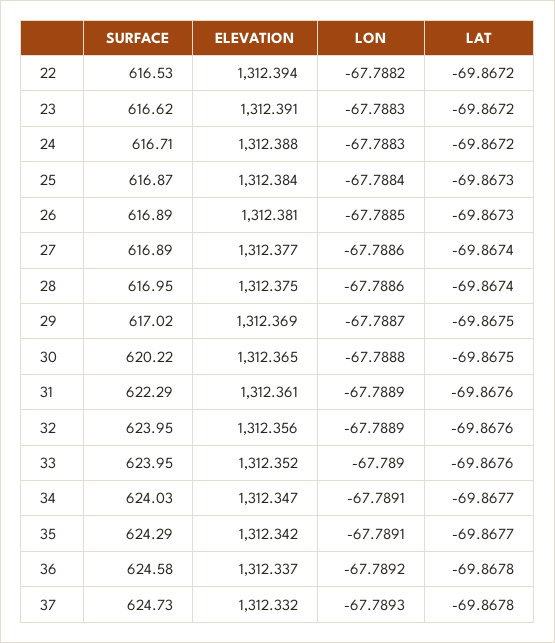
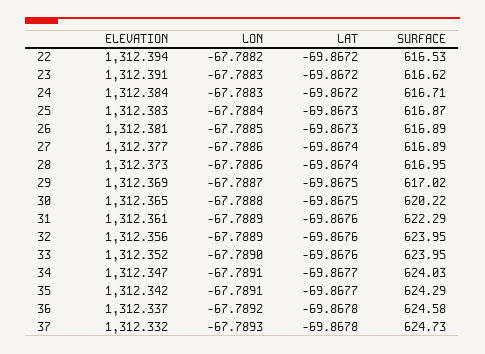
ELEVATION, 24: 1312.388 -> 1312.384
ELEVATION, 25: 1312.384 -> 1312.383
ELEVATION, 28: 1312.375 -> 1312.373

